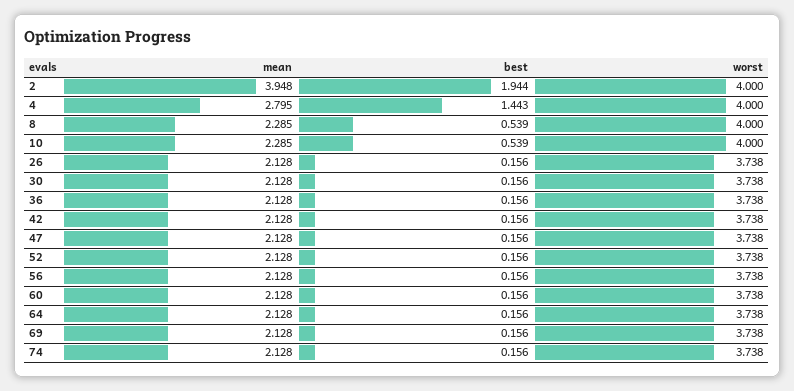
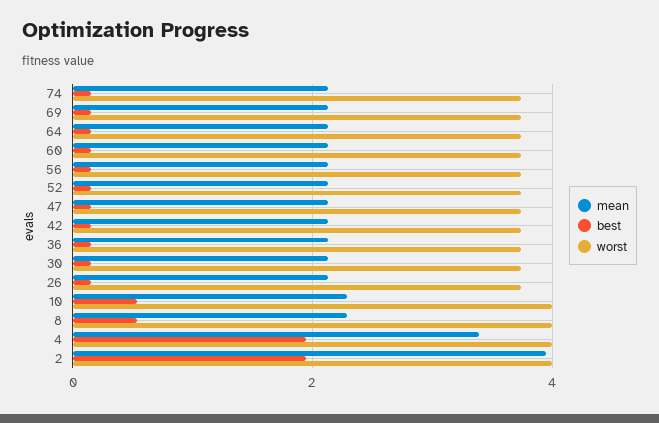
mean, 4: 2.795 -> 3.4
best, 4: 1.443 -> 2

